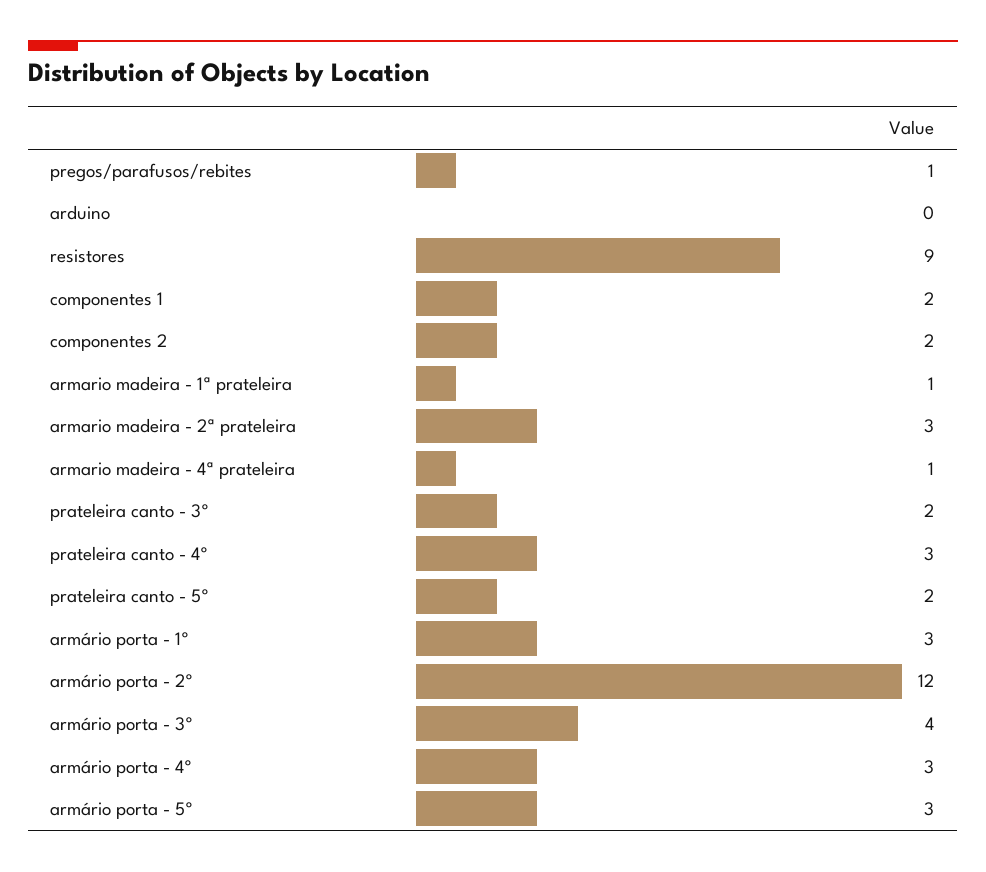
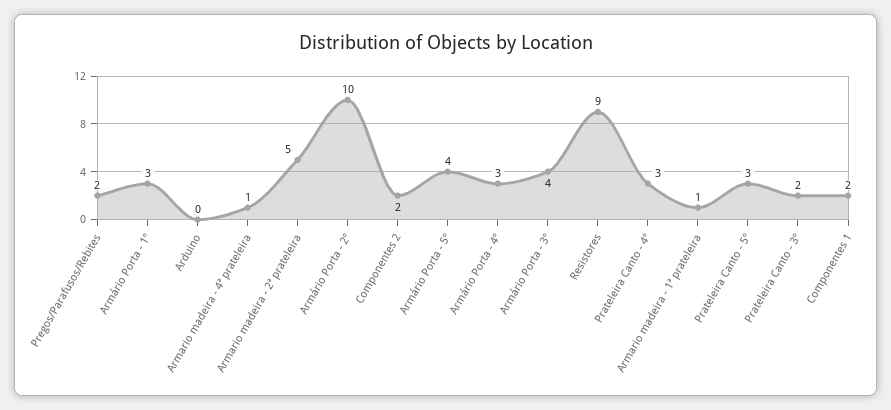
pregos/parafusos/rebites: 1 -> 2
armario madeira - 2ª prateleira: 3 -> 5
prateleira canto - 5º: 2 -> 3
armário porta - 2º: 12 -> 10
armário porta - 5º: 3 -> 4

